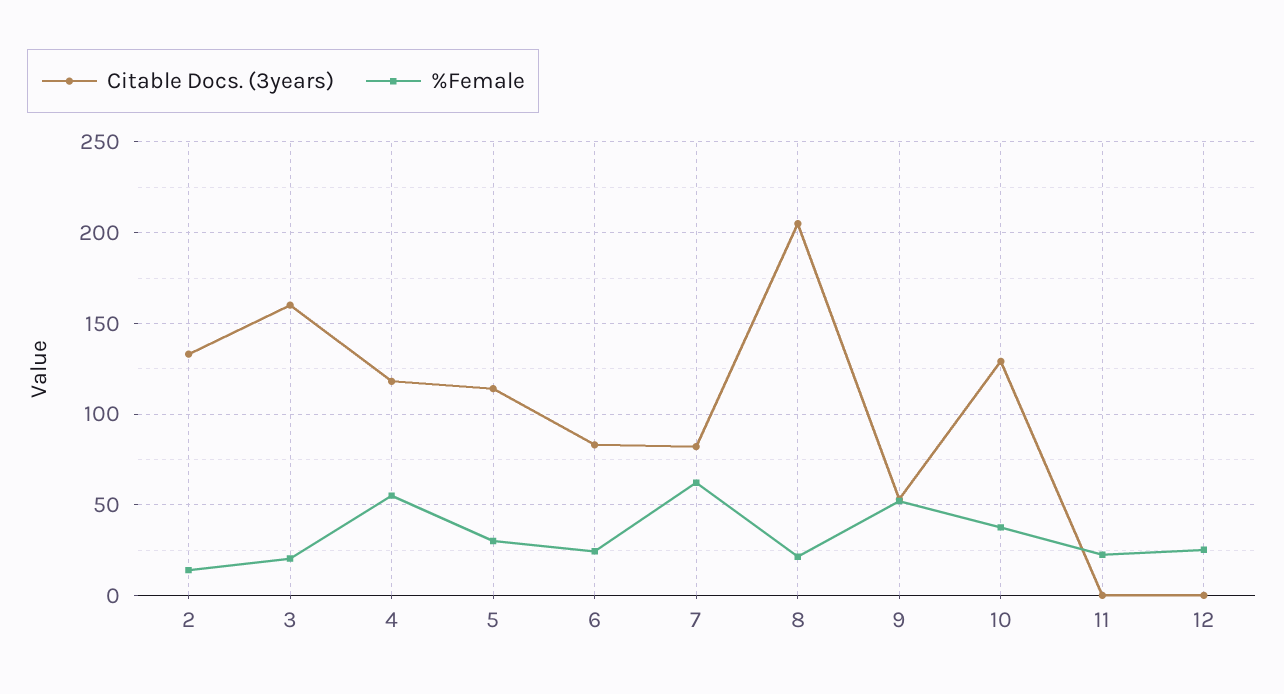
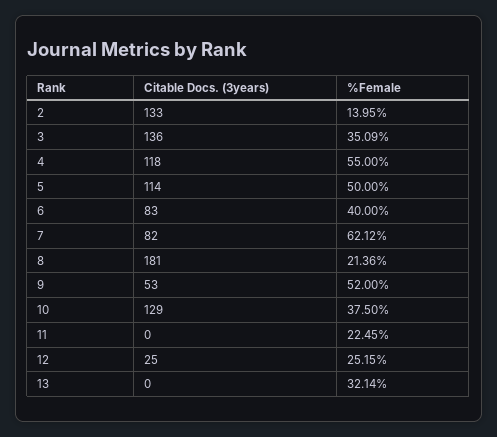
Citable Docs. (3years), 3: 160 -> 136
%Female, 3: 20 -> 35.09
%Female, 5: 30 -> 50
%Female, 6: 25 -> 40
Citable Docs. (3years), 8: 205 -> 181
Citable Docs. (3years), 12: 0 -> 25
Citable Docs. (3years), 13: none -> 0
%Female, 13: none -> 32.14

